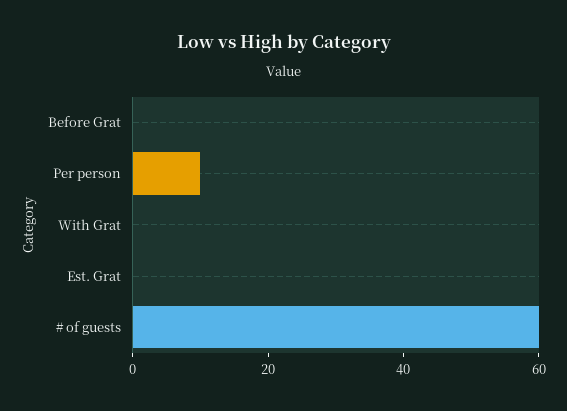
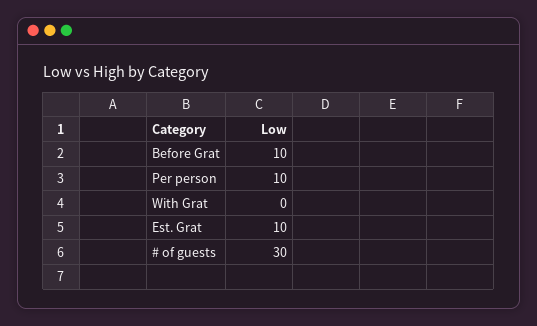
Before Grat: 0 -> 10
Est. Grat: 0 -> 10
# of guests: 60 -> 30

